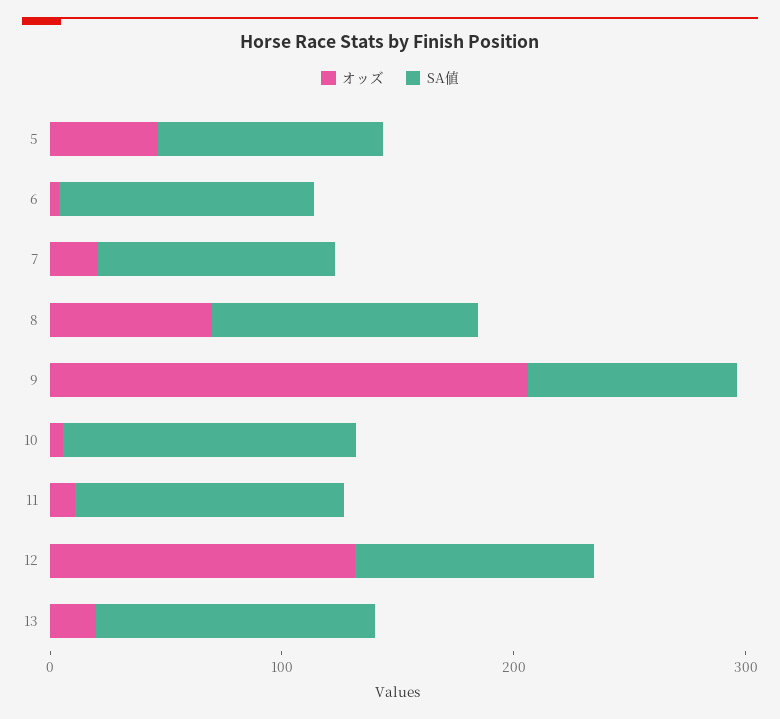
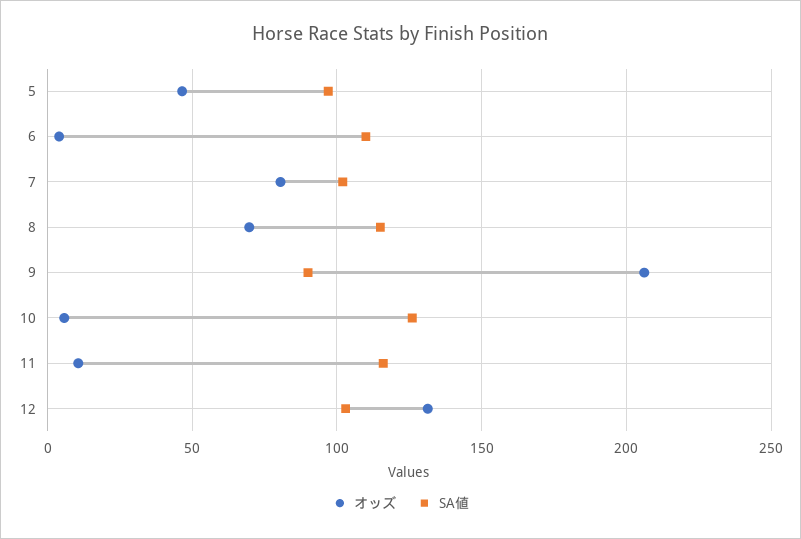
オッズ, 7: 20 -> 80
オッズ, 13: 20 -> none
SA値, 13: 120 -> none

